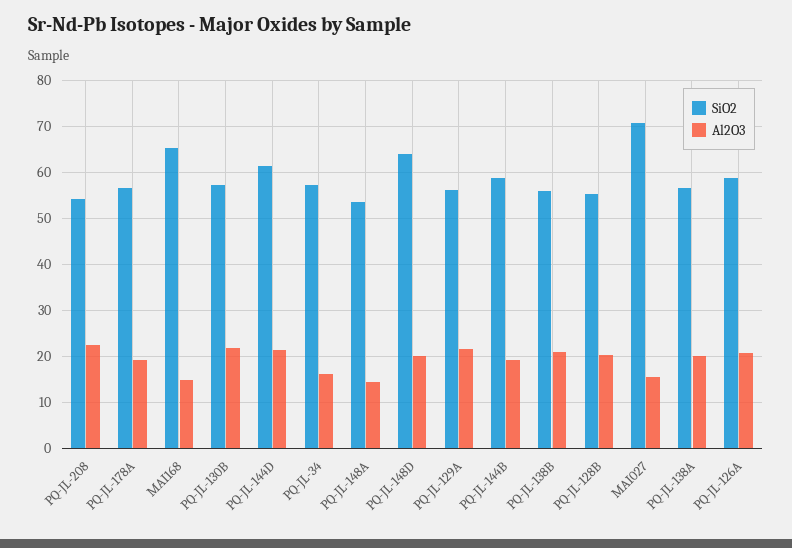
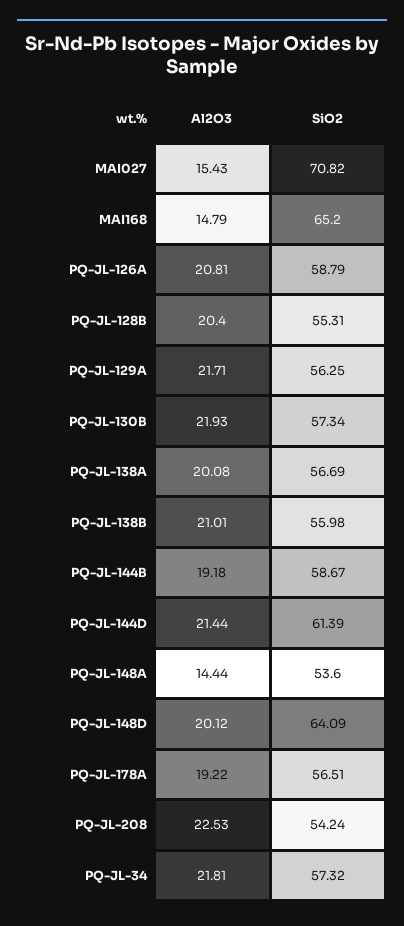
Al2O3, PQ-JL-34: 16 -> 21.81

